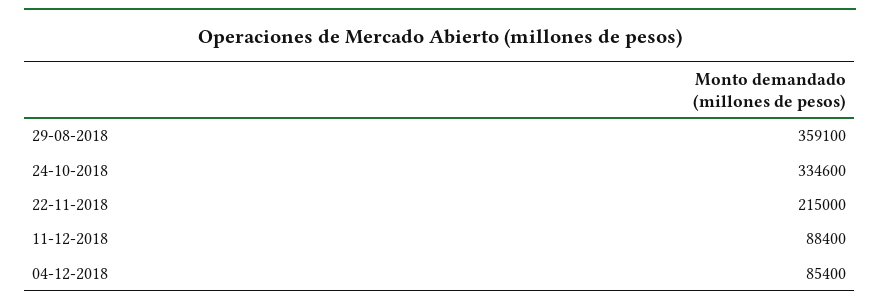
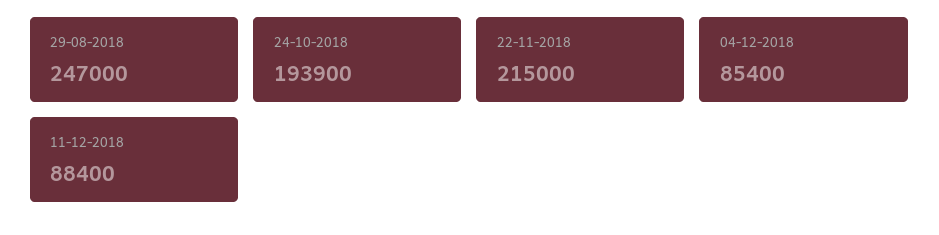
29-08-2018: 359100 -> 247000
24-10-2018: 334600 -> 193900

